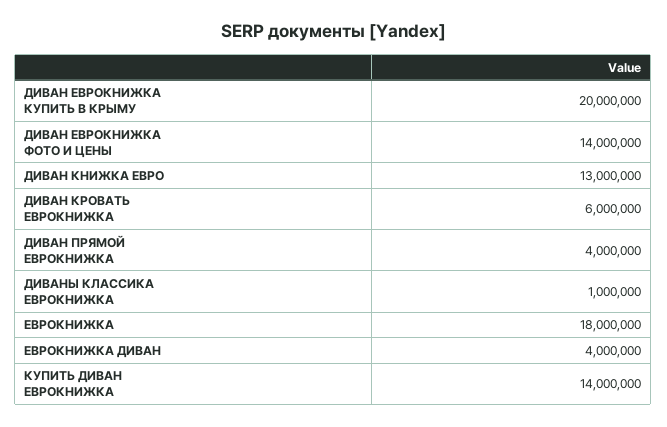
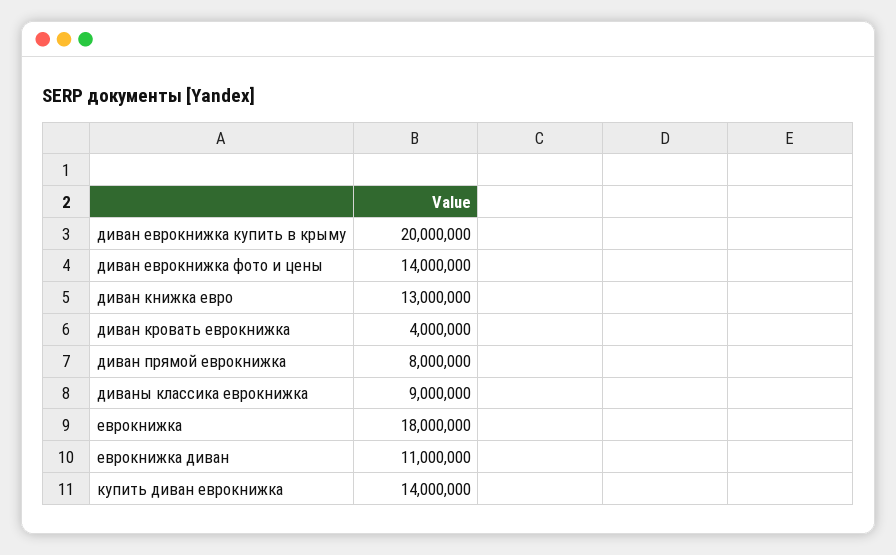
ДИВАН КРОВАТЬ ЕВРОКНИЖКА: 6000000 -> 4000000
ДИВАН ПРЯМОЙ ЕВРОКНИЖКА: 4000000 -> 8000000
ДИВАНЫ КЛАССИКА ЕВРОКНИЖКА: 1000000 -> 9000000
ЕВРОКНИЖКА ДИВАН: 4000000 -> 11000000

